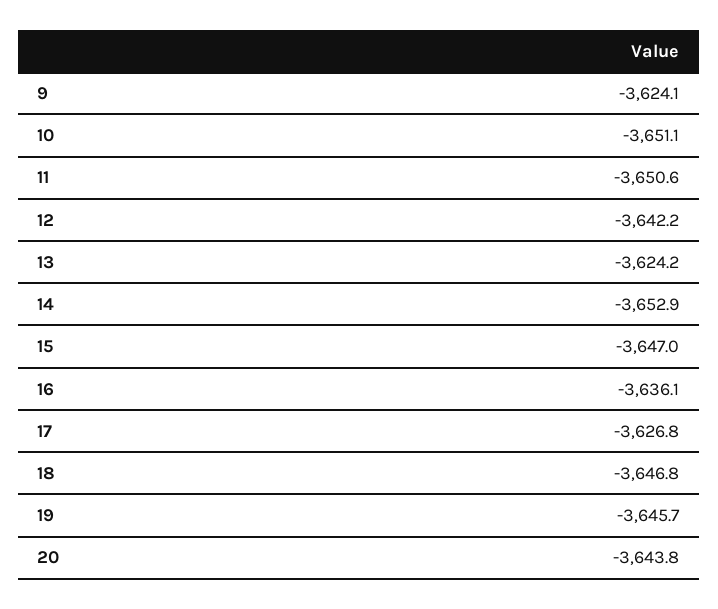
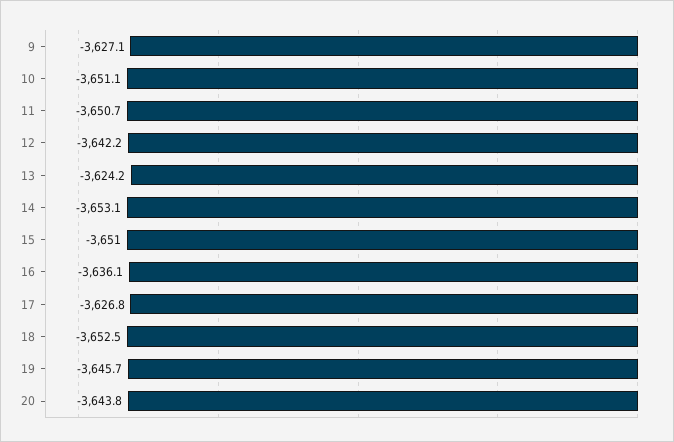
9: -3624.1 -> -3627.1
11: -3650.6 -> -3650.7
14: -3652.9 -> -3653.1
15: -3647 -> -3651
18: -3646.8 -> -3652.5

